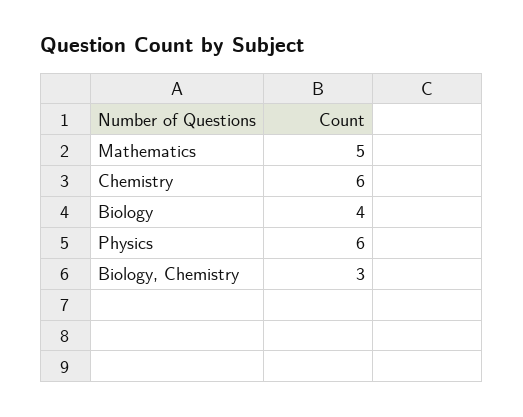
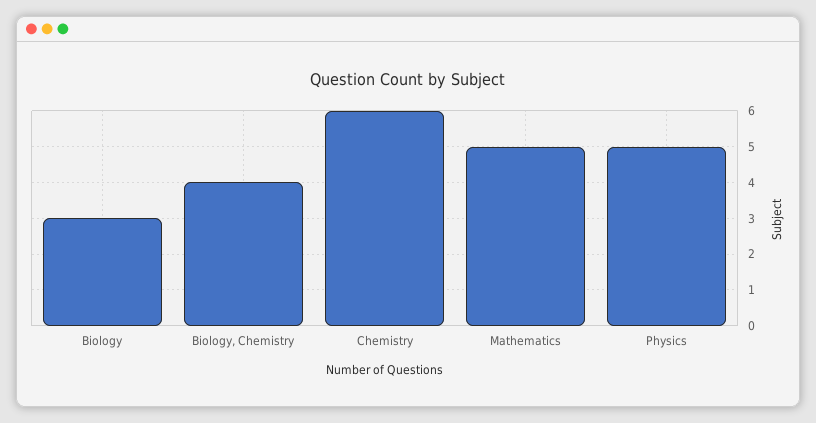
Biology: 4 -> 3
Physics: 6 -> 5
Biology, Chemistry: 3 -> 4

